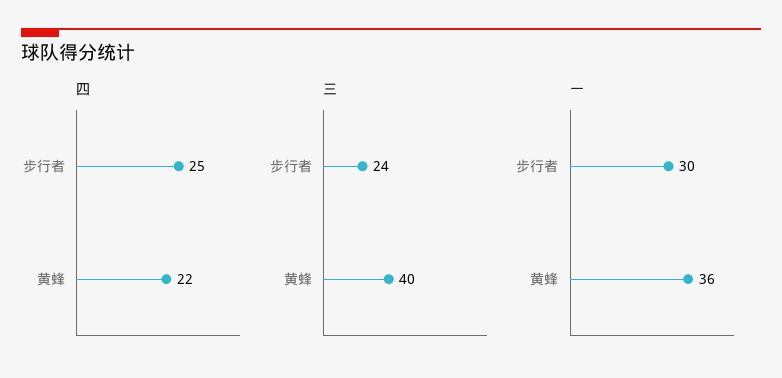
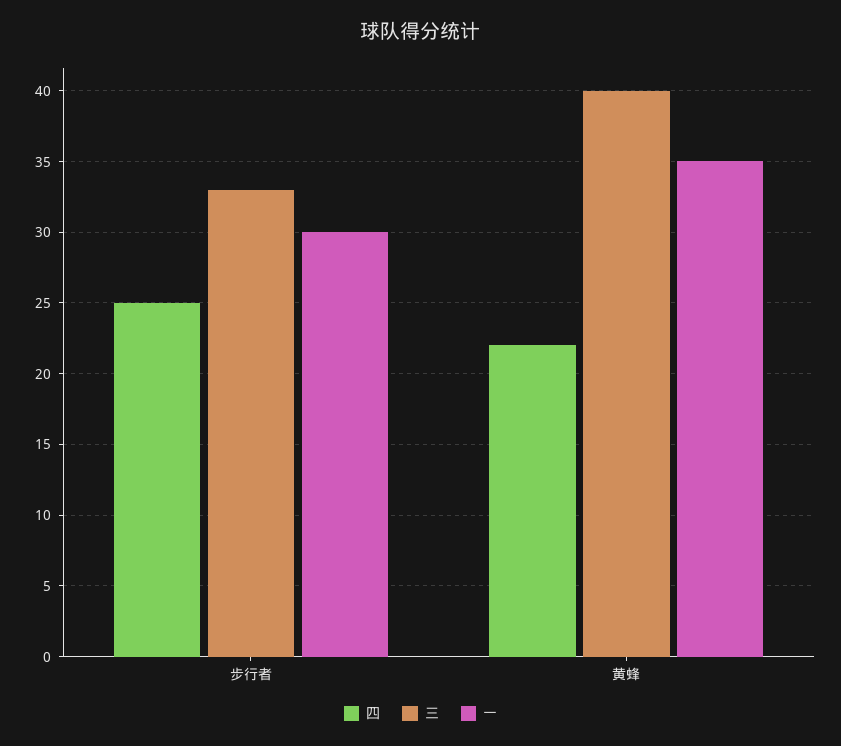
三, 步行者: 24 -> 33
一, 黄蜂: 36 -> 35

